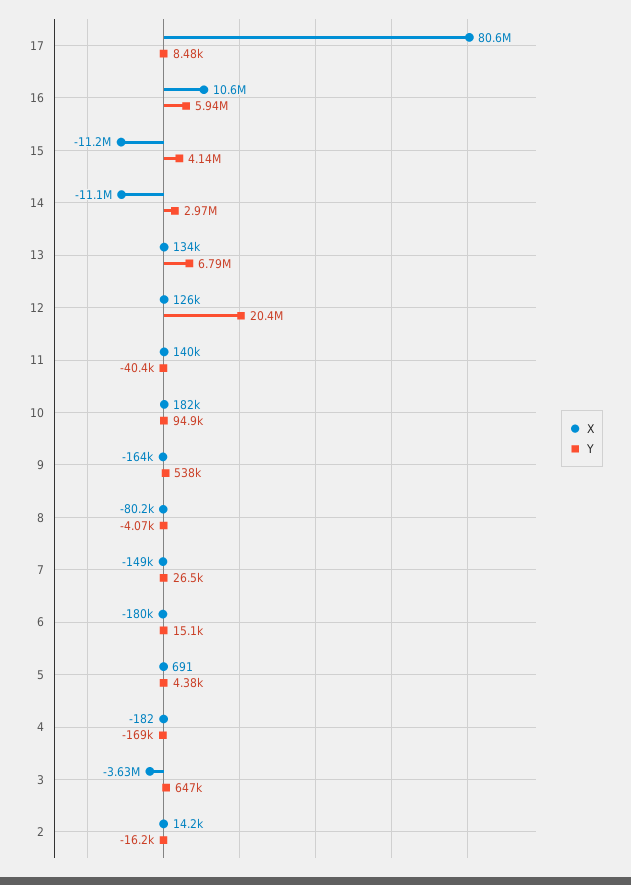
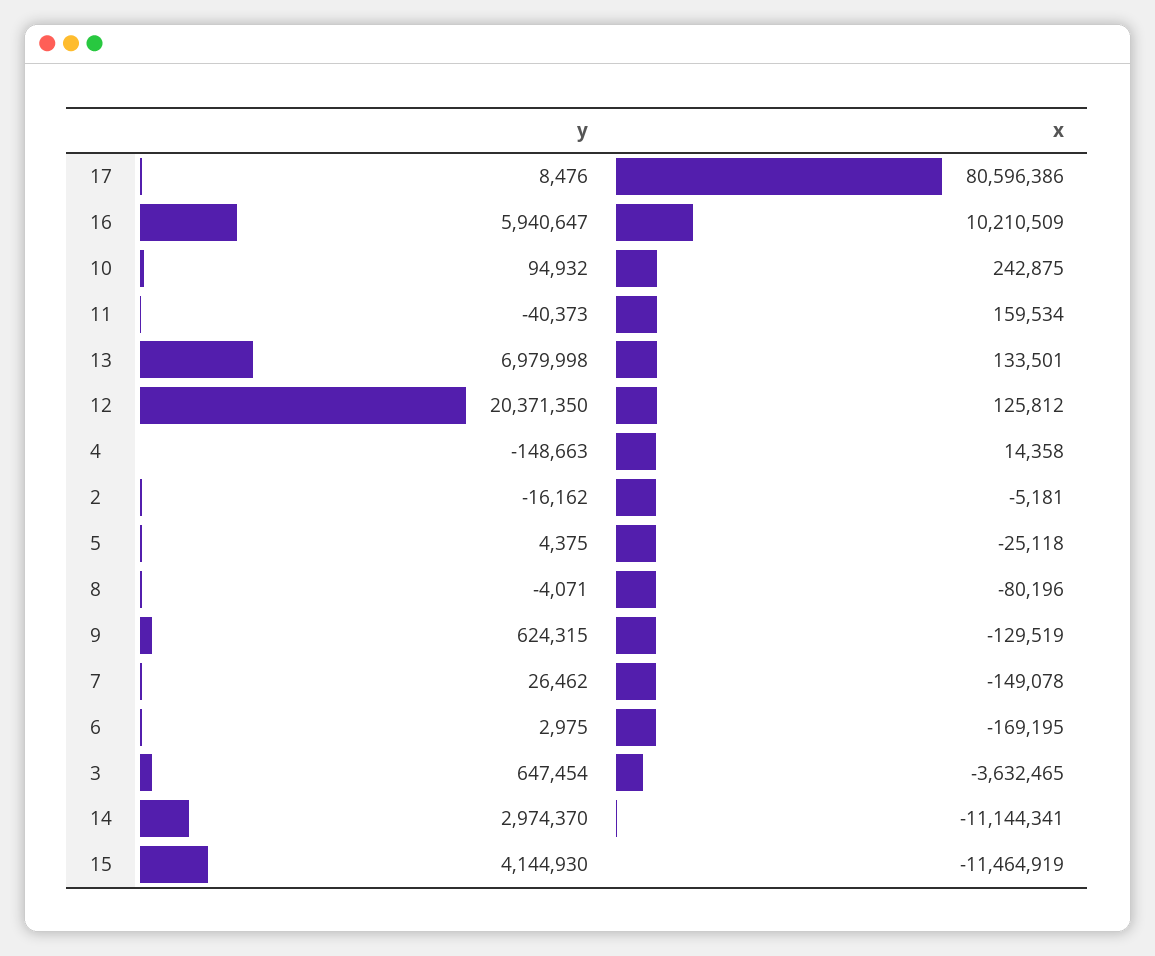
X, 16: 10600000 -> 10210509
X, 15: -11200000 -> -11464919
Y, 13: 6790000 -> 6979998
X, 11: 140000 -> 159534
X, 10: 182000 -> 242875
X, 9: -164000 -> -129519
Y, 9: 538000 -> 624315
X, 6: -180000 -> -169195
Y, 6: 15100 -> 2975
X, 5: 691 -> -25118
X, 4: -182 -> 14358
Y, 4: -169000 -> -148663
X, 2: 14200 -> -5181

